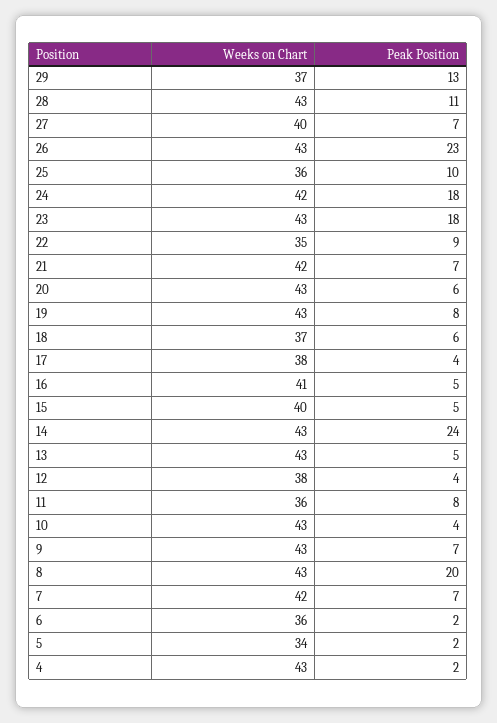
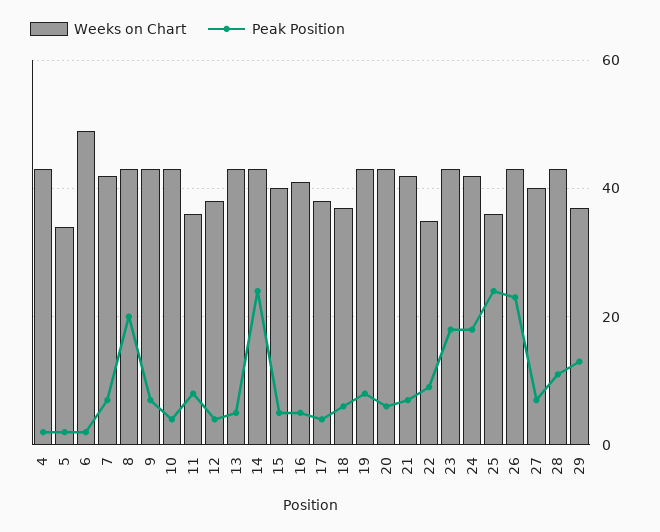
Peak Position, 25: 10 -> 25
Weeks on Chart, 6: 36 -> 50

